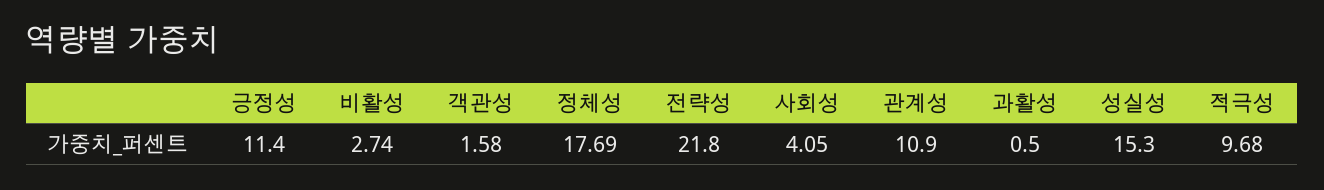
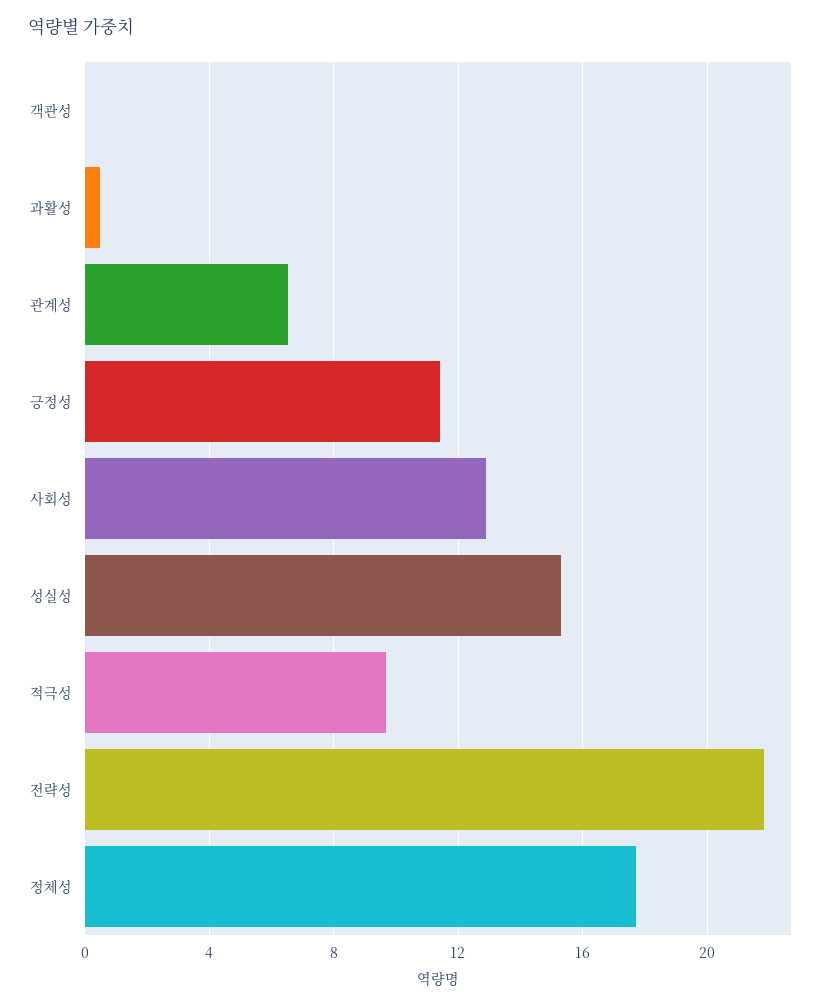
비활성: 2.74 -> none
객관성: 1.58 -> 0
사회성: 4.05 -> 13
관계성: 10.9 -> 6.5

